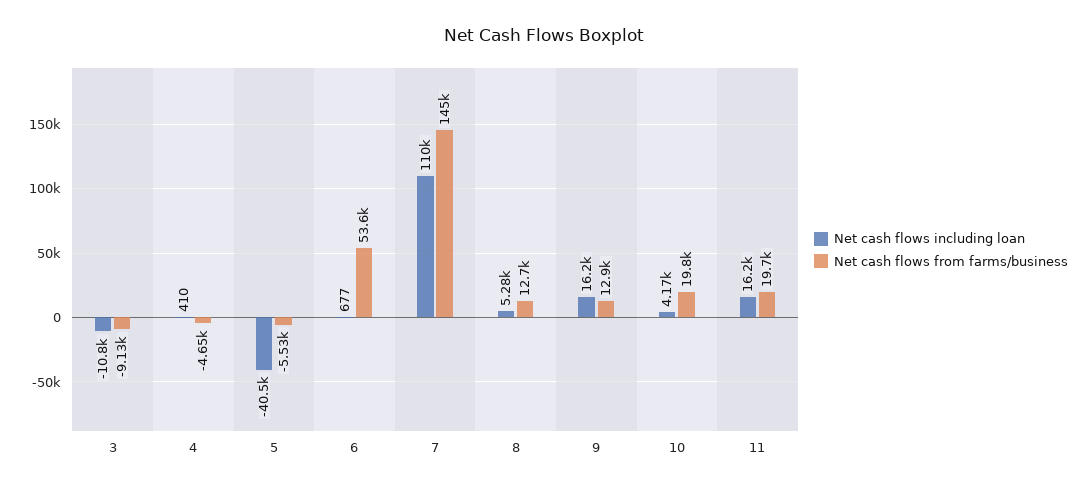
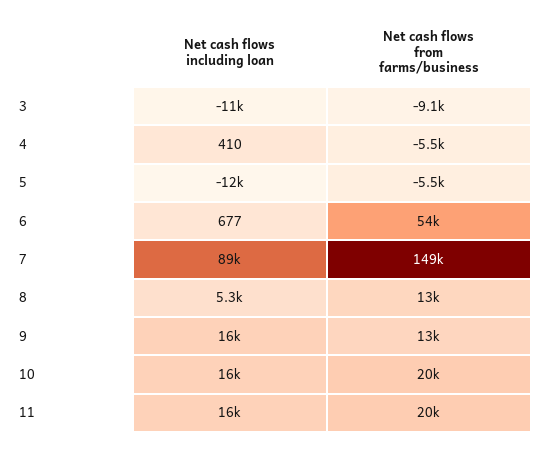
Net cash flows from farms/business, 4: -4650 -> -5500
Net cash flows including loan, 5: -40500 -> -12000
Net cash flows including loan, 7: 110000 -> 89000
Net cash flows from farms/business, 7: 145000 -> 149000
Net cash flows including loan, 10: 4170 -> 16000

